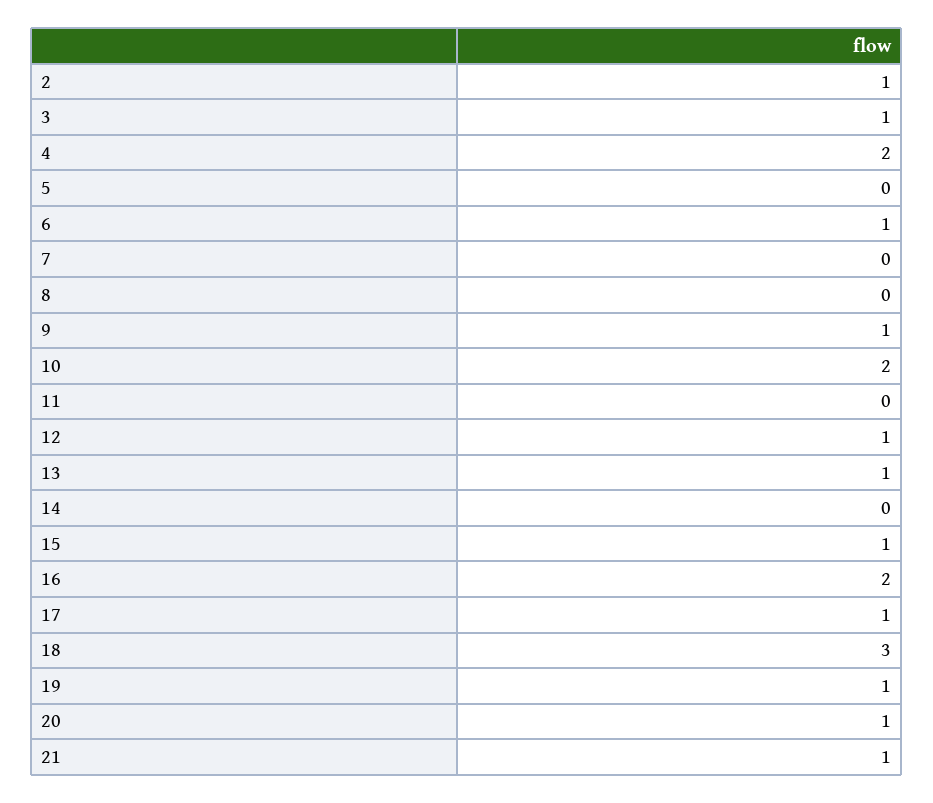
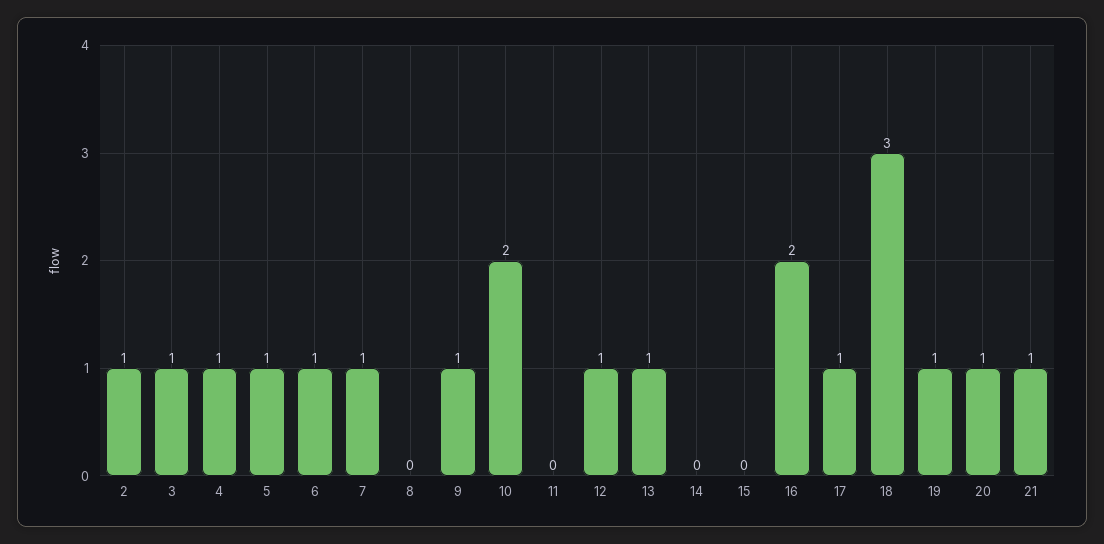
4: 2 -> 1
5: 0 -> 1
7: 0 -> 1
15: 1 -> 0

